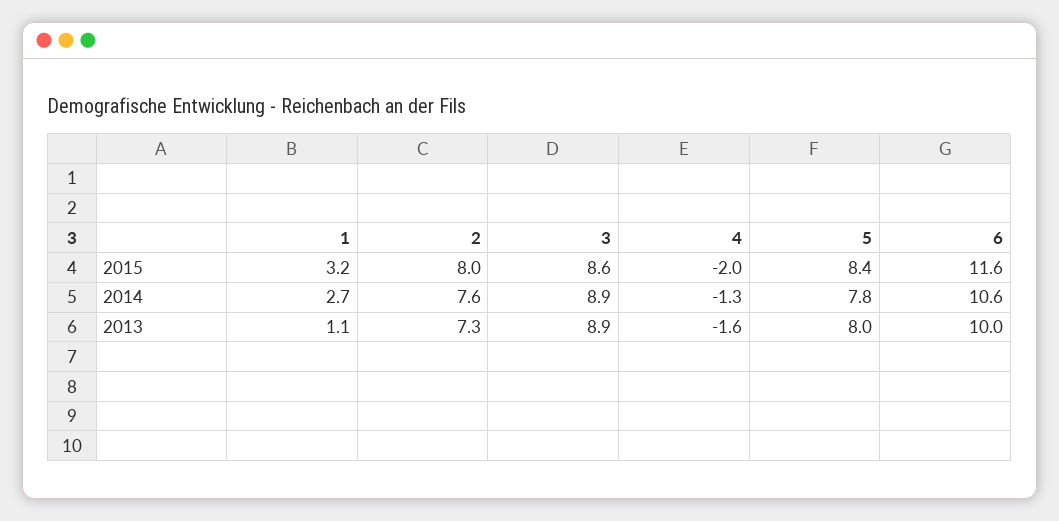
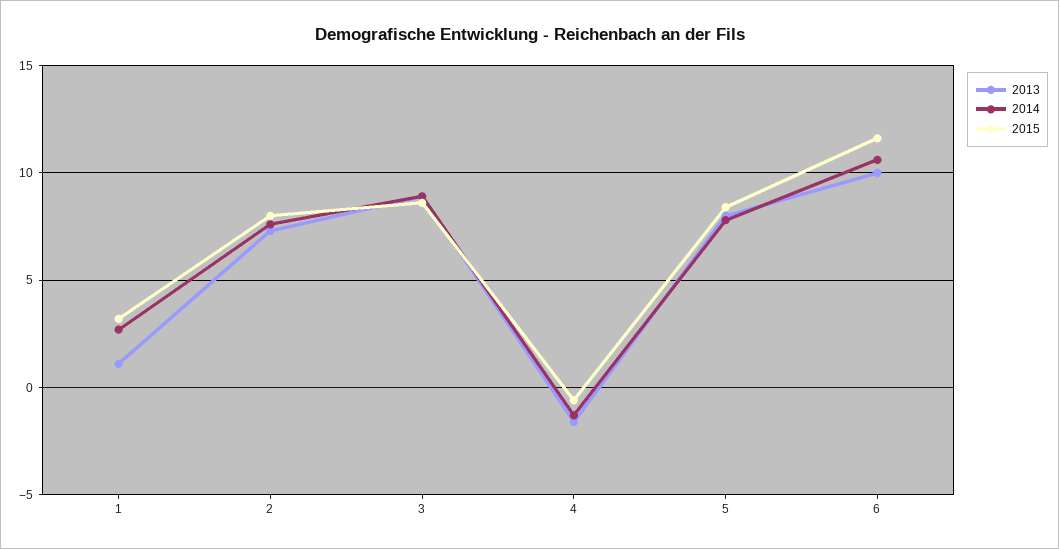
2015, 4: -2 -> -0.5

